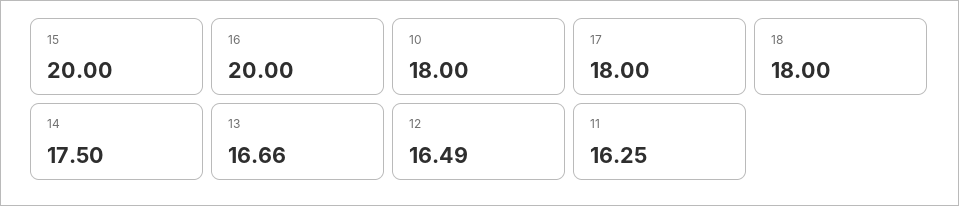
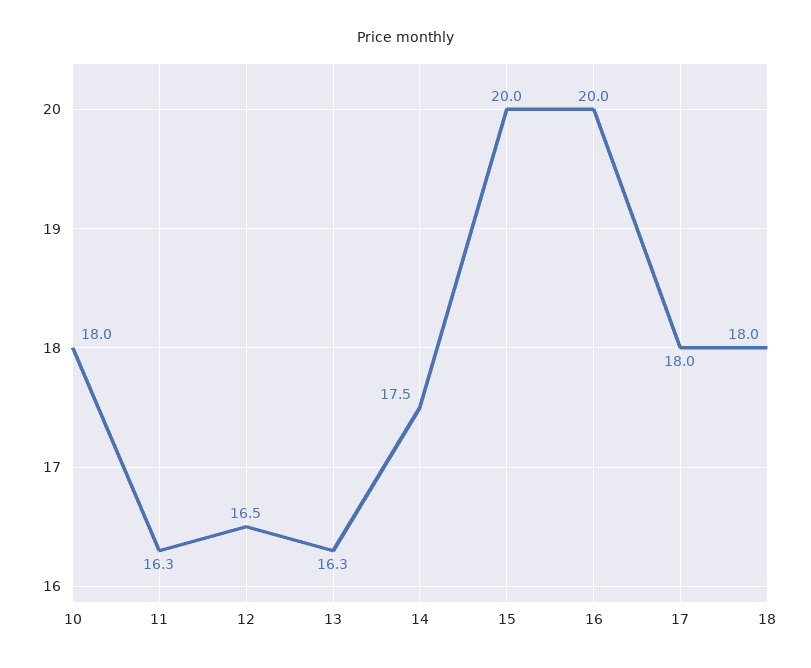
13: 16.66 -> 16.3

